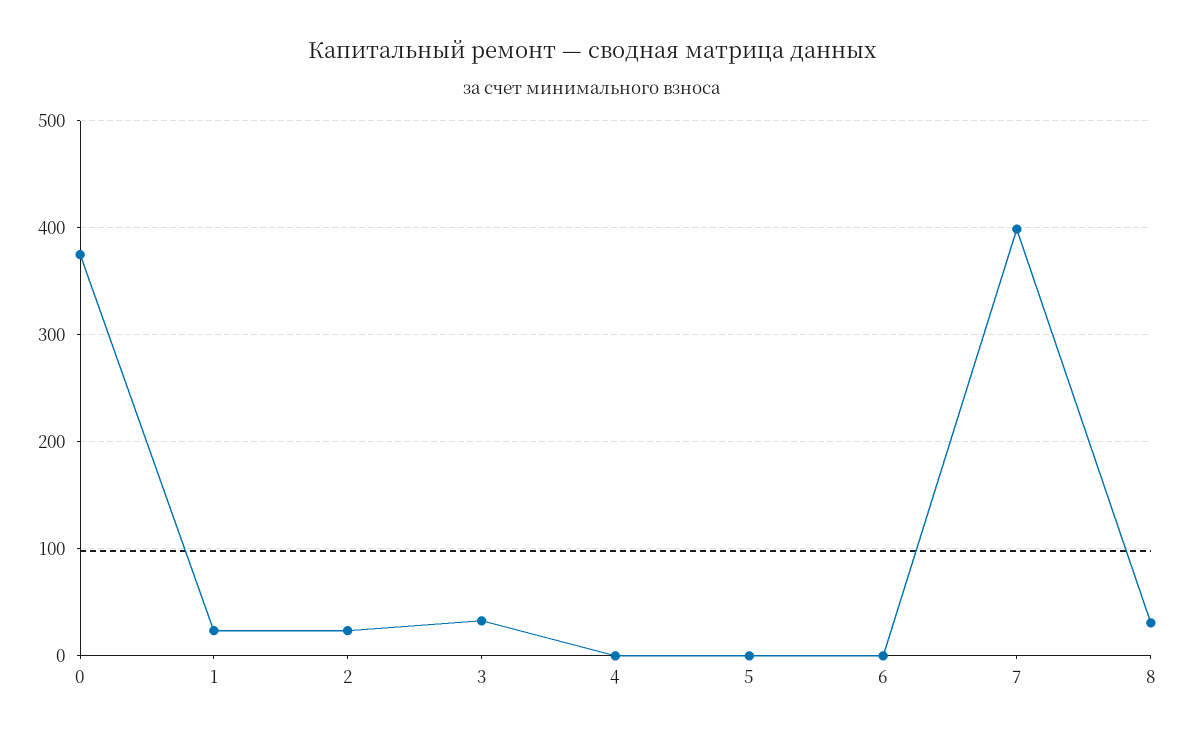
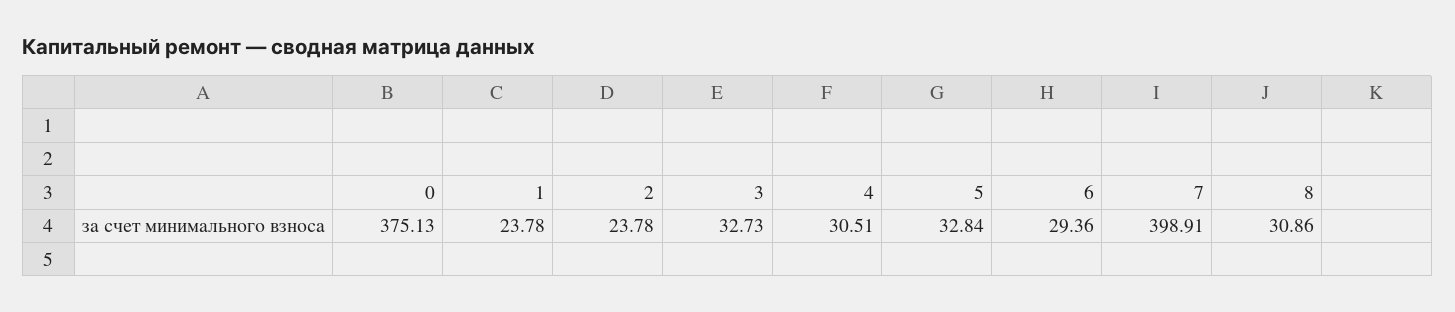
4: 0 -> 30.51
5: 0 -> 32.84
6: 0 -> 29.36

